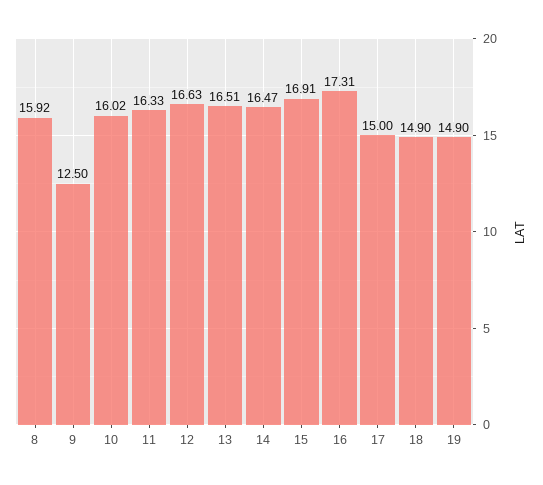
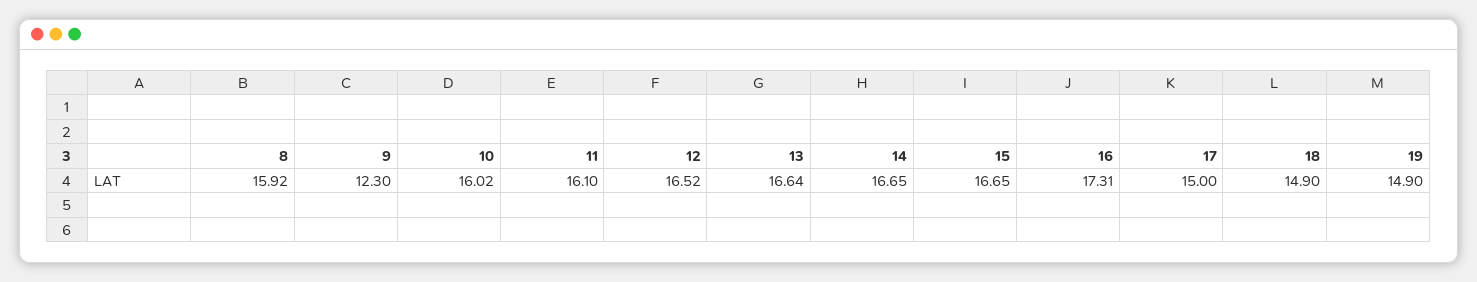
9: 12.5 -> 12.3
11: 16.33 -> 16.1
12: 16.63 -> 16.52
13: 16.51 -> 16.64
14: 16.47 -> 16.65
15: 16.91 -> 16.65

